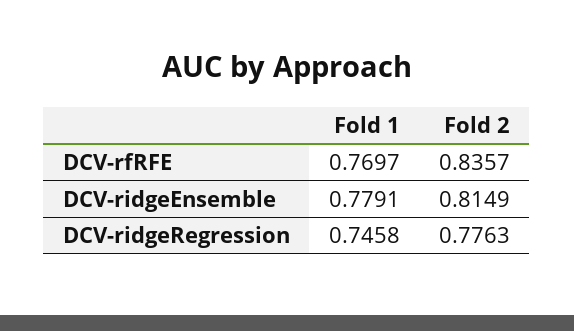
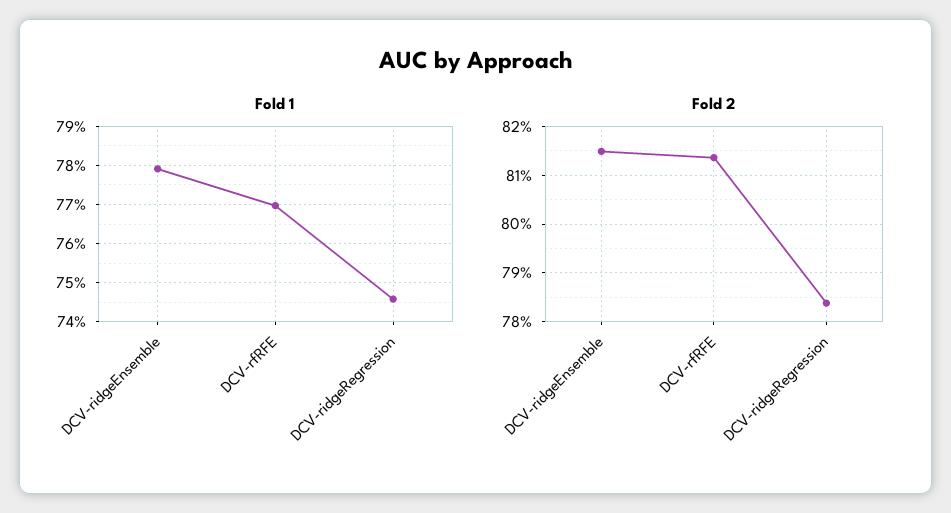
Fold 2, DCV-rfRFE: 0.8357 -> 0.814
Fold 2, DCV-ridgeRegression: 0.7763 -> 0.784

